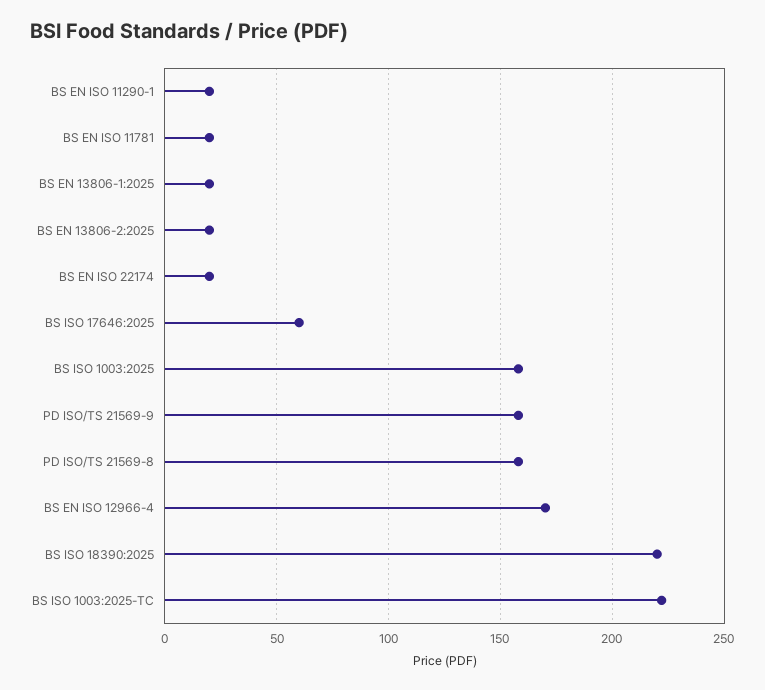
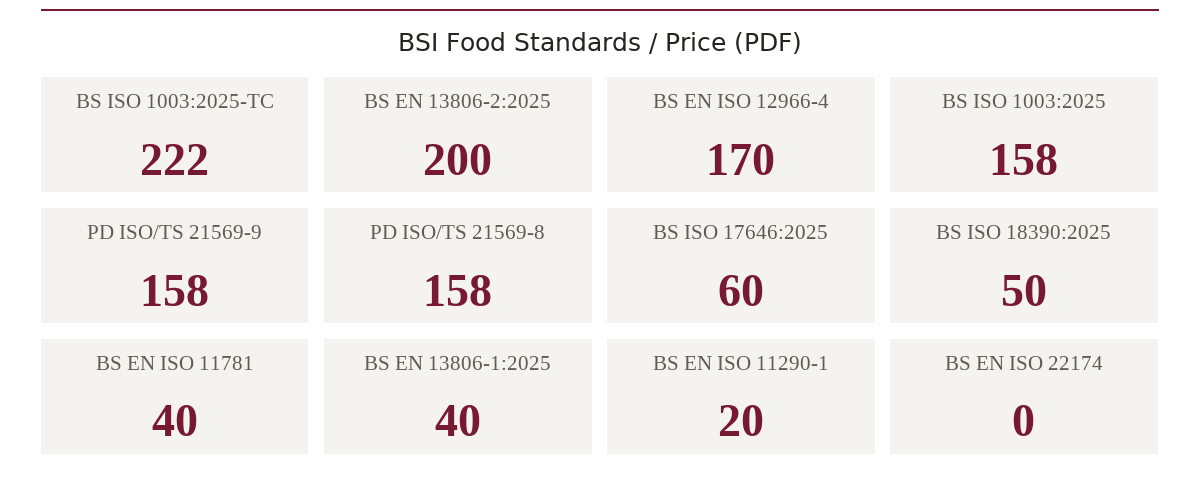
BS EN ISO 11781: 20 -> 40
BS EN 13806-1:2025: 20 -> 40
BS EN 13806-2:2025: 20 -> 200
BS EN ISO 22174: 20 -> 0
BS ISO 18390:2025: 220 -> 50

